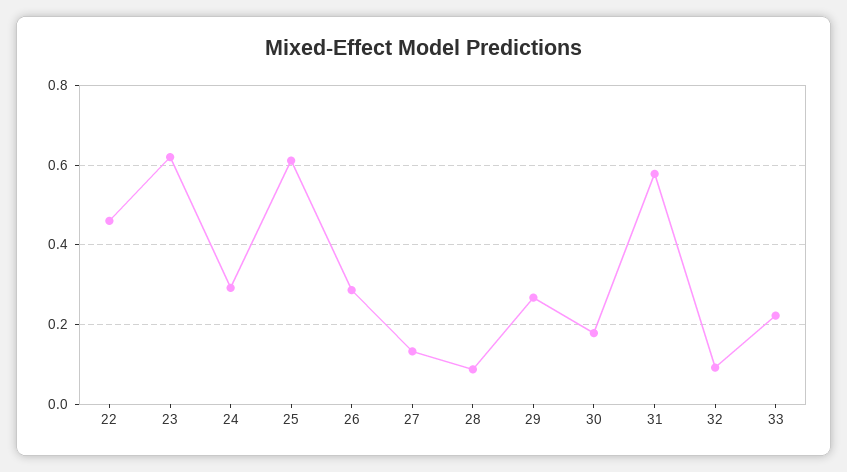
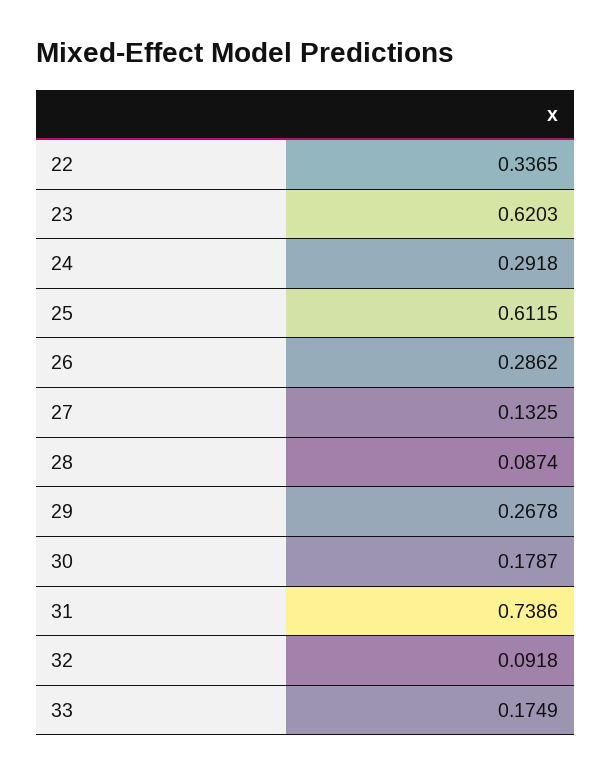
22: 0.46 -> 0.3365
31: 0.58 -> 0.7386
33: 0.22 -> 0.1749

